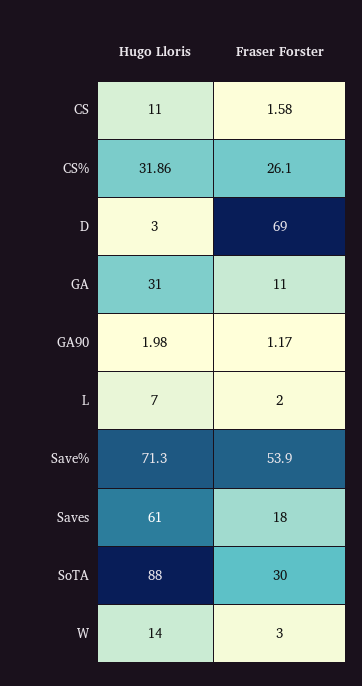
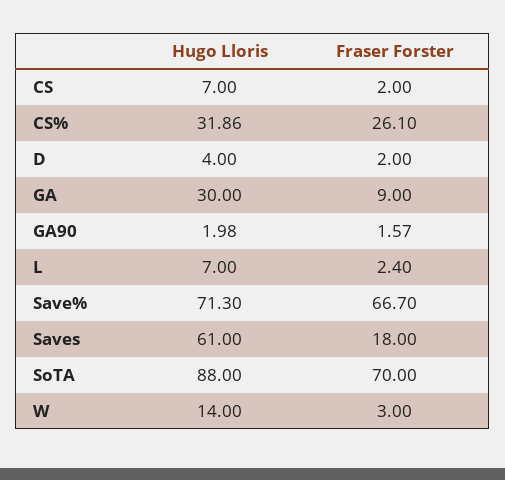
Hugo Lloris, CS: 11 -> 7
Fraser Forster, CS: 1.58 -> 2
Hugo Lloris, D: 3 -> 4
Fraser Forster, D: 69 -> 2
Hugo Lloris, GA: 31 -> 30
Fraser Forster, GA: 11 -> 9
Fraser Forster, GA90: 1.17 -> 1.57
Fraser Forster, L: 2 -> 2.4
Fraser Forster, Save%: 53.9 -> 66.7
Fraser Forster, SoTA: 30 -> 70

